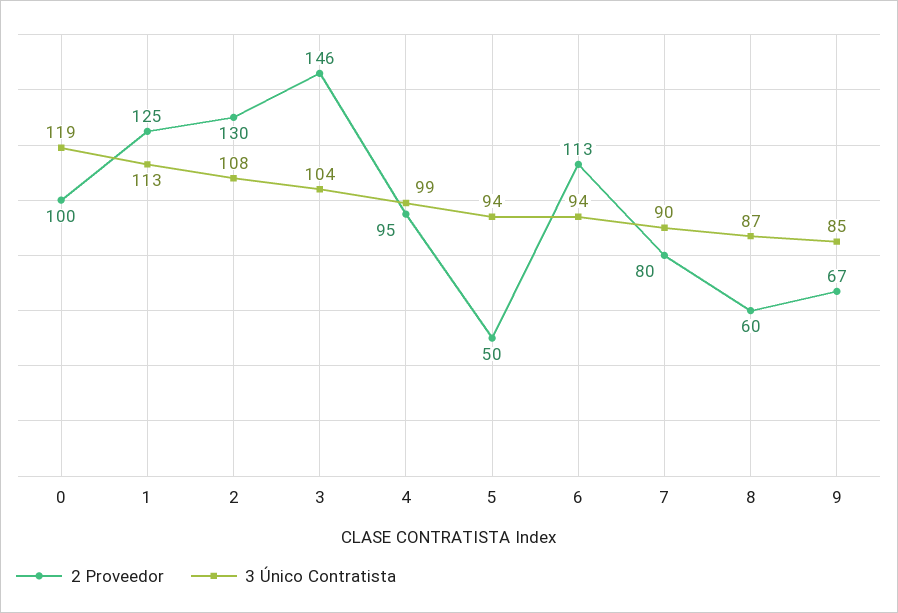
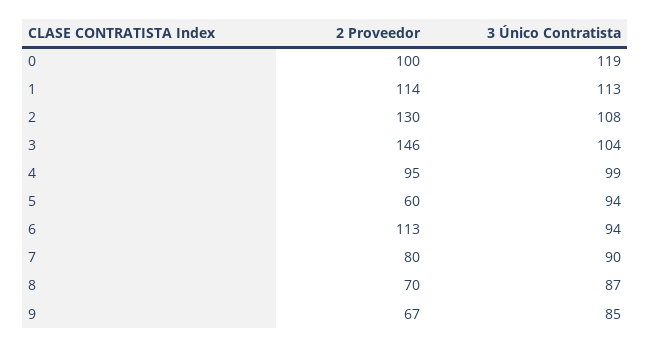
2 Proveedor, 1: 125 -> 114
2 Proveedor, 5: 50 -> 60
2 Proveedor, 8: 60 -> 70

